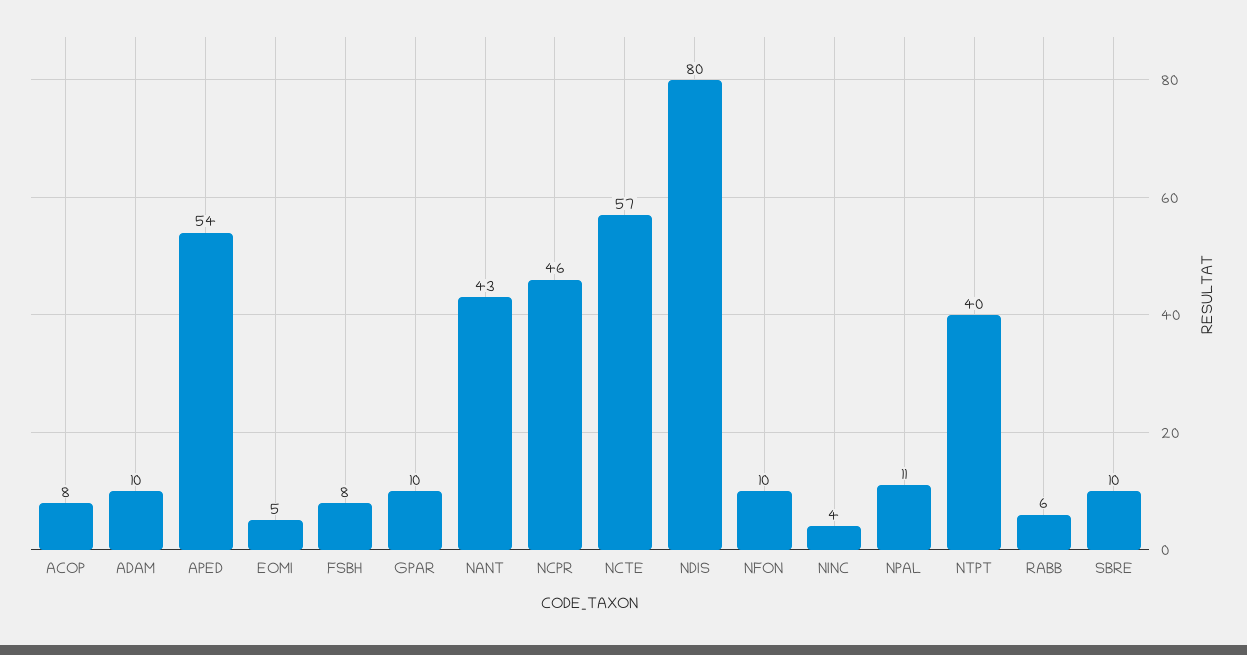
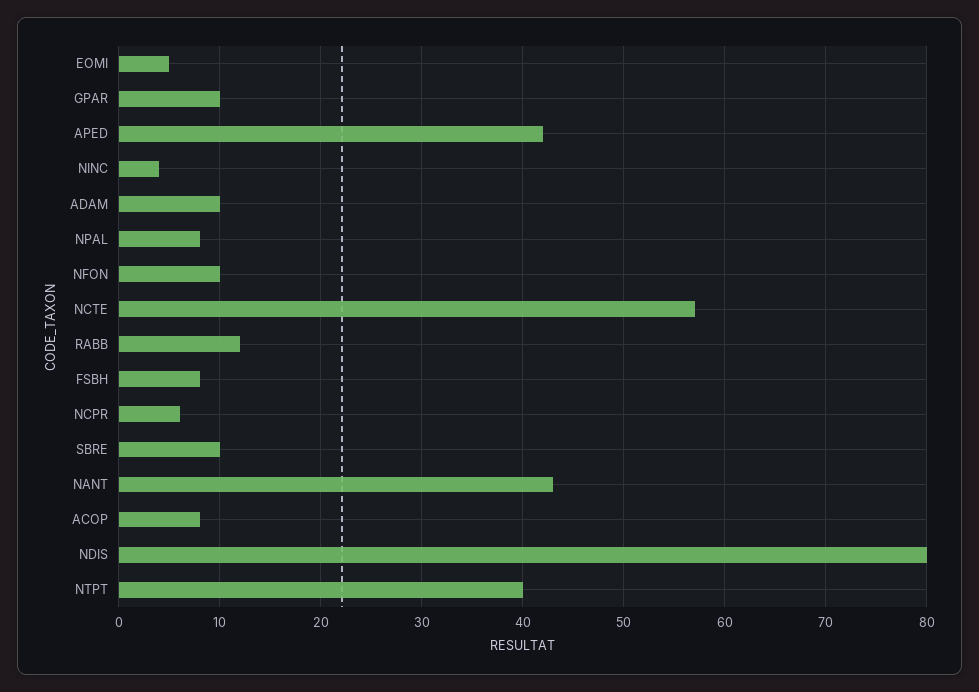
APED: 54 -> 42
NCPR: 46 -> 6
NPAL: 11 -> 8
RABB: 6 -> 12

